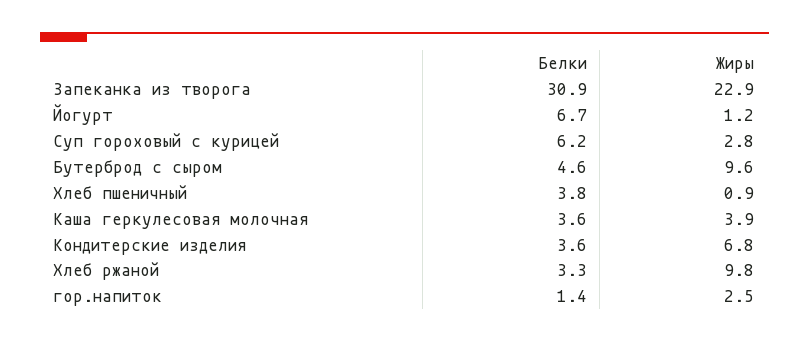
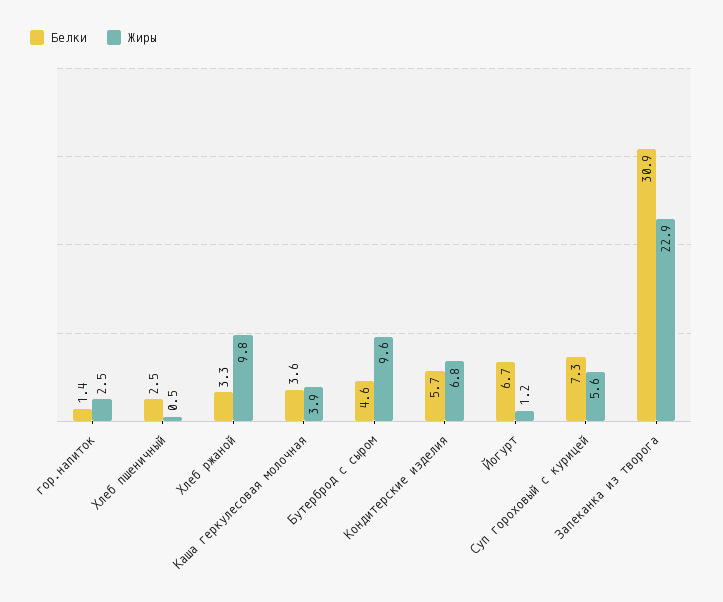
Белки, Суп гороховый с курицей: 6.2 -> 7.3
Жиры, Суп гороховый с курицей: 2.8 -> 5.6
Белки, Хлеб пшеничный: 3.8 -> 2.5
Жиры, Хлеб пшеничный: 0.9 -> 0.5
Белки, Кондитерские изделия: 3.6 -> 5.7

